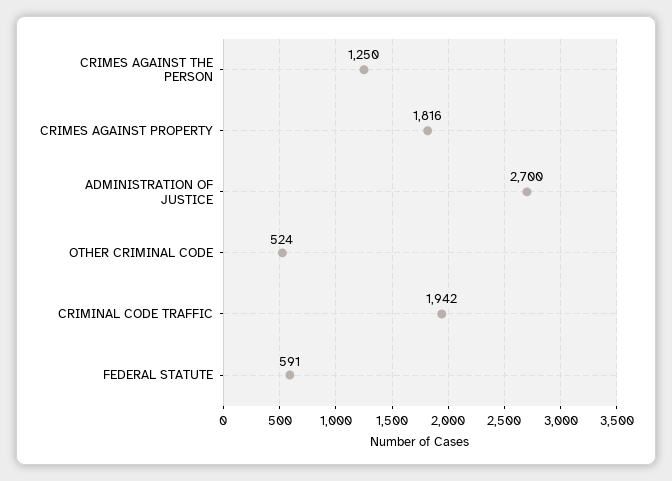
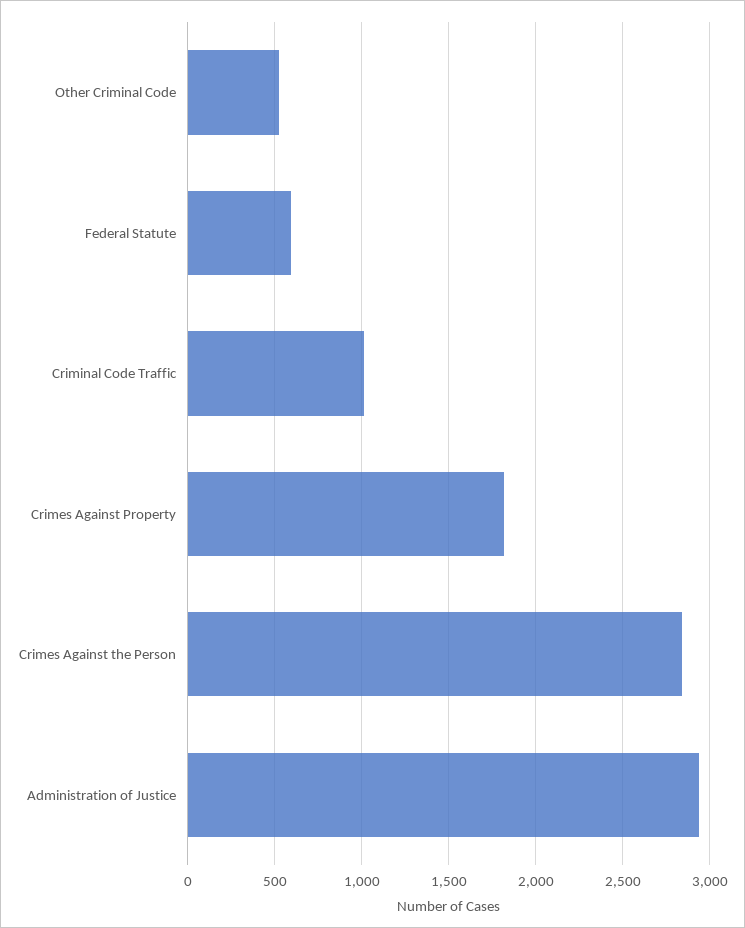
CRIMES AGAINST THE PERSON: 1250 -> 2850
ADMINISTRATION OF JUSTICE: 2700 -> 2950
CRIMINAL CODE TRAFFIC: 1942 -> 1000

